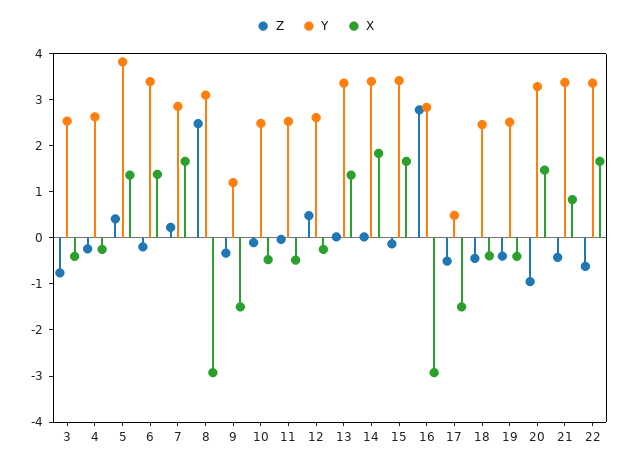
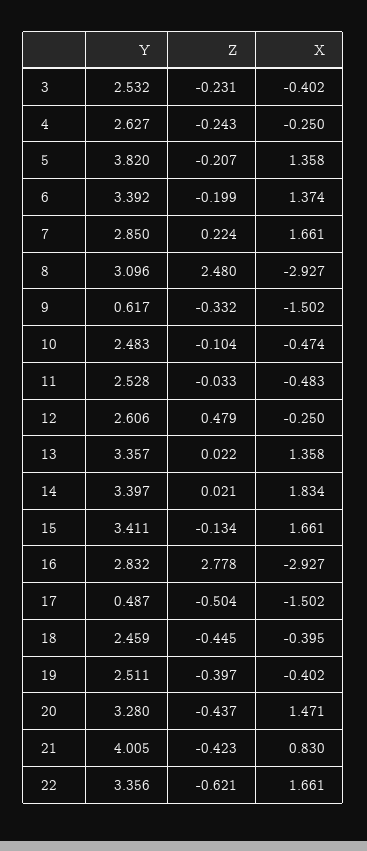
Z, 3: -0.8 -> -0.231
Z, 5: 0.4 -> -0.207
Y, 9: 1.2 -> 0.617
Z, 20: -1 -> -0.437
Y, 21: 3.4 -> 4.005

